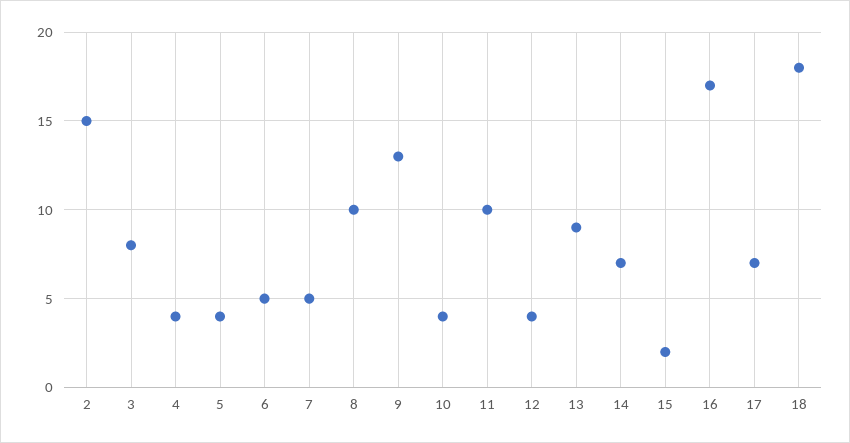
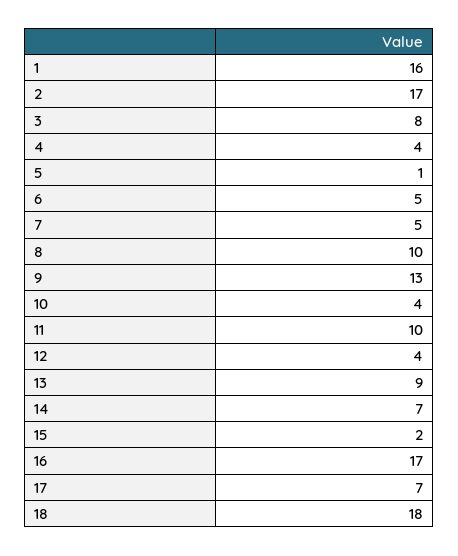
2: 15 -> 17
5: 4 -> 1
1: none -> 16

